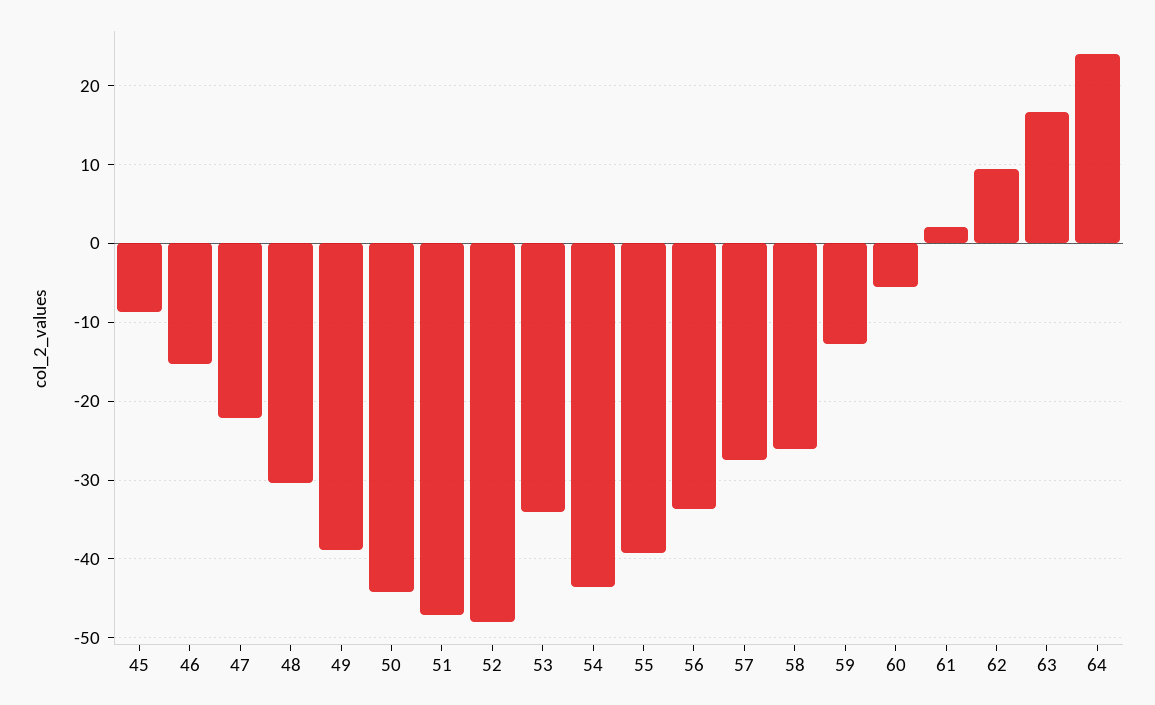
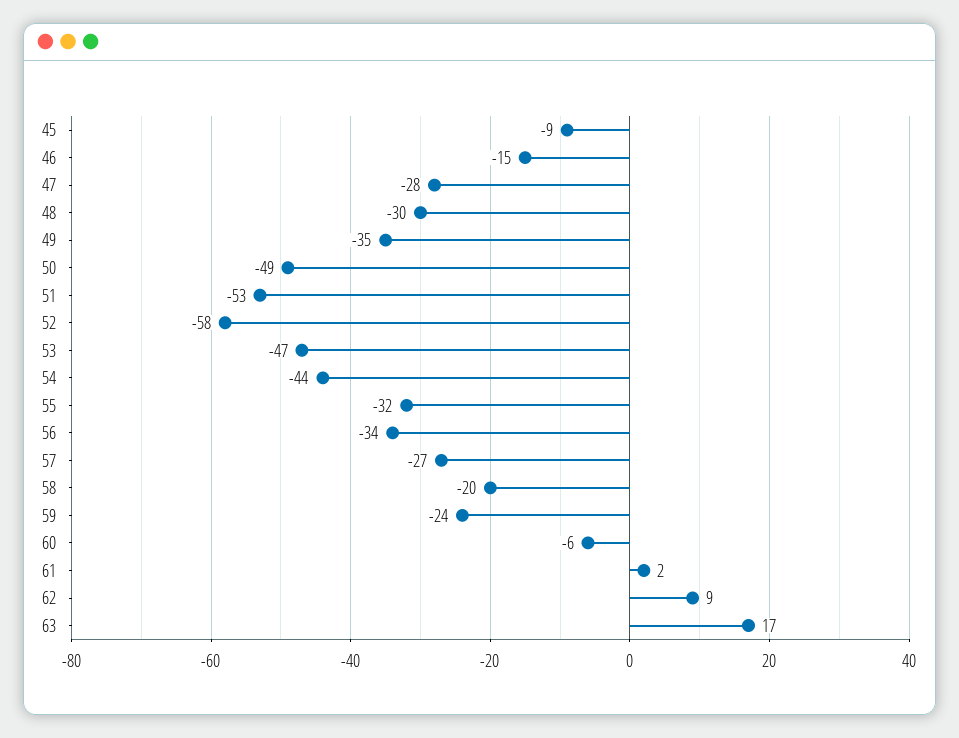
47: -22 -> -28
49: -39 -> -35
50: -44 -> -49
51: -47 -> -53
52: -48 -> -58
53: -34 -> -47
55: -39 -> -32
58: -26 -> -20
59: -13 -> -24
64: 24 -> none

